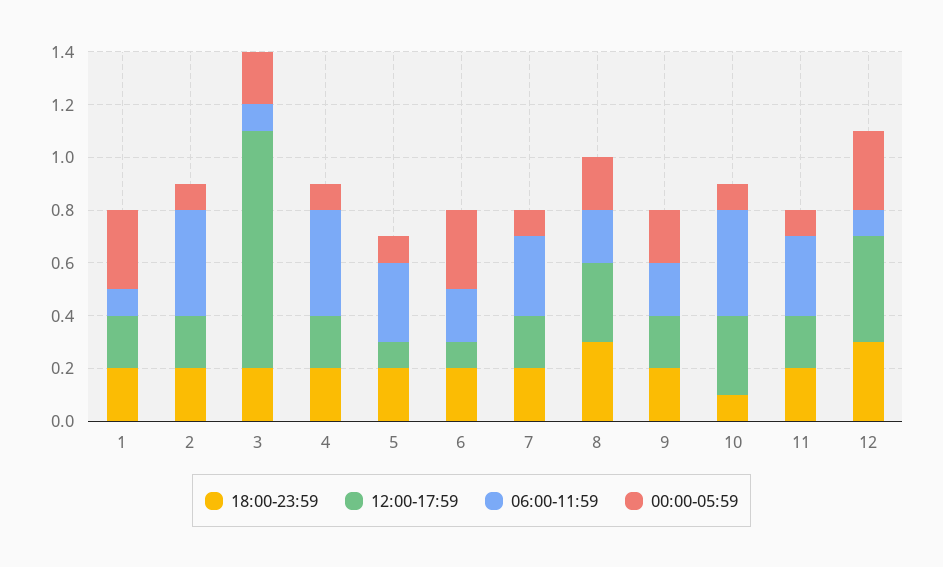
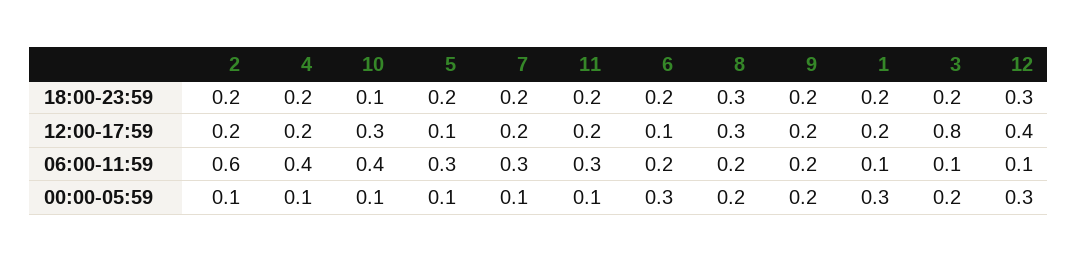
06:00-11:59, 2: 0.4 -> 0.6
12:00-17:59, 3: 0.9 -> 0.8

